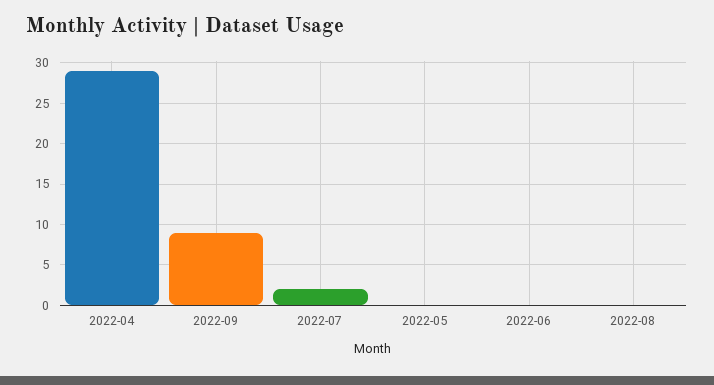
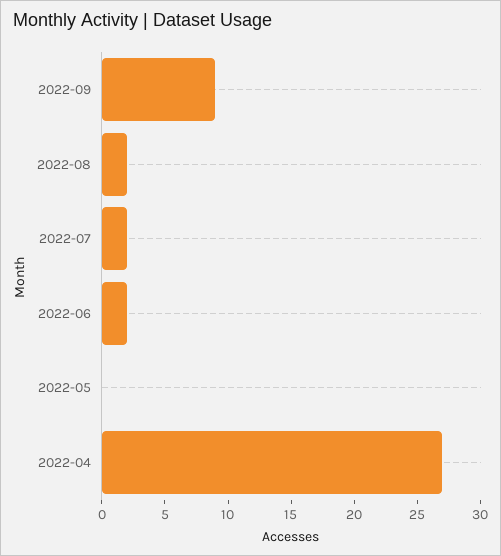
2022-04: 29 -> 27
2022-06: 0 -> 2
2022-08: 0 -> 2

